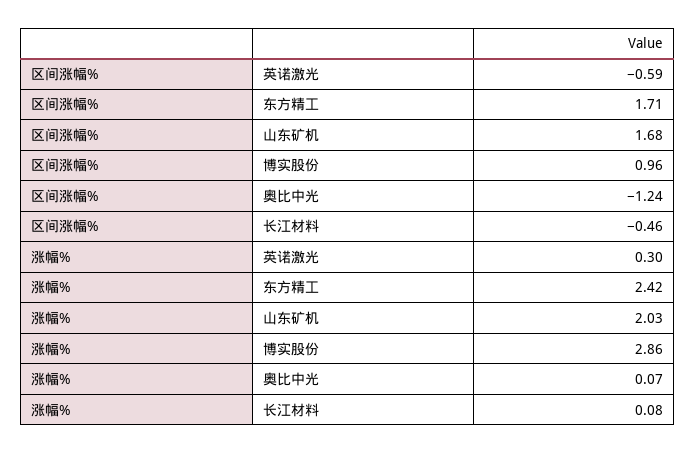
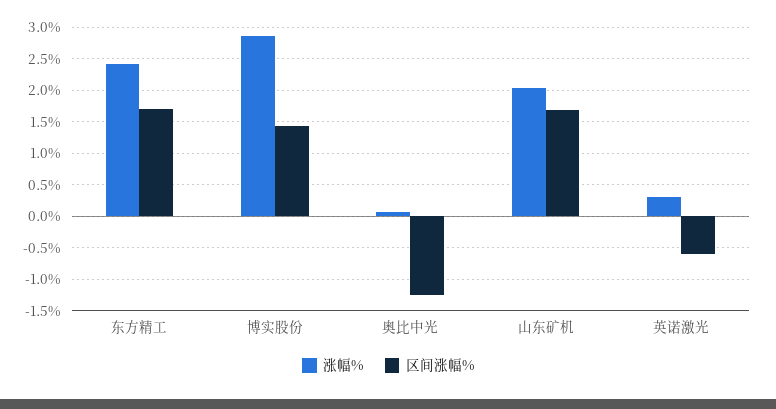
区间涨幅%, 博实股份: 0.96 -> 1.4
区间涨幅%, 长江材料: -0.46 -> none
涨幅%, 长江材料: 0.08 -> none

